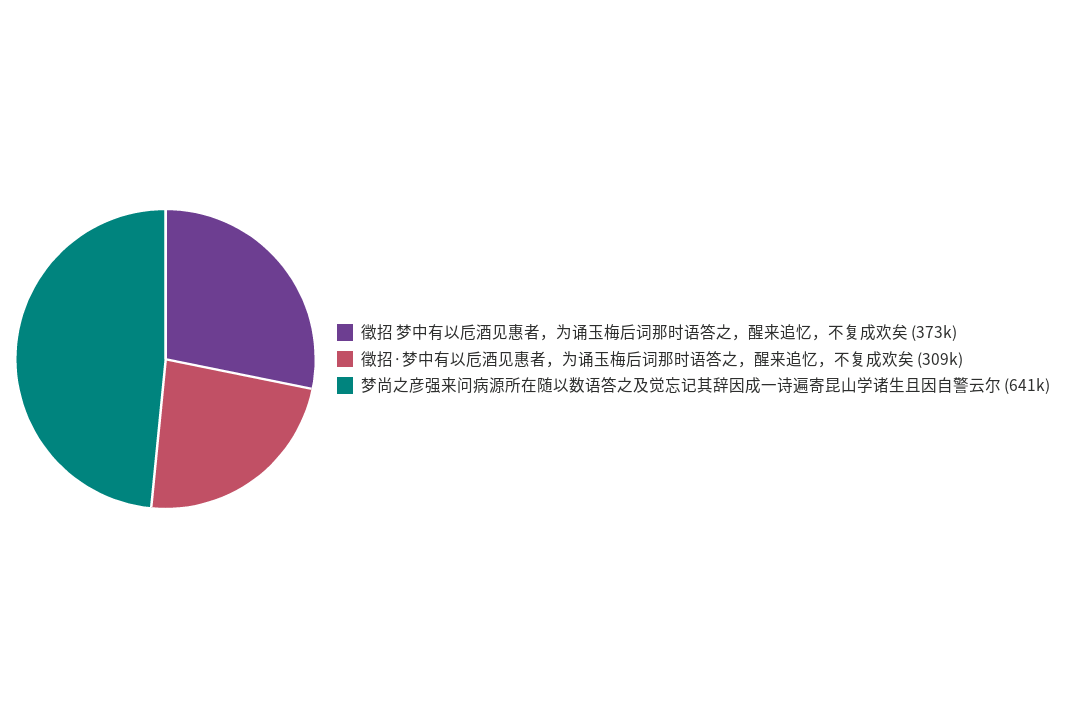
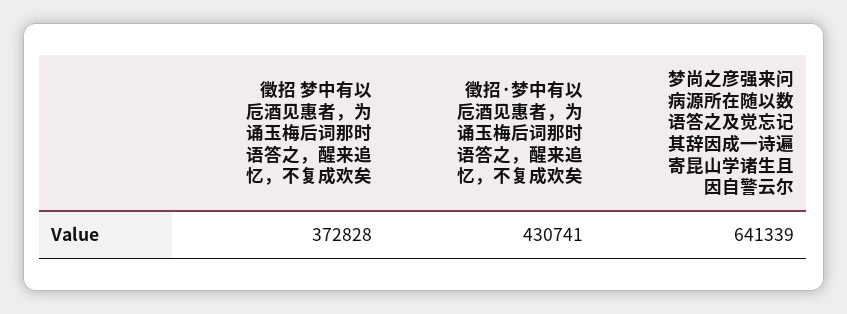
徵招·梦中有以卮酒见惠者，为诵玉梅后词那时语答之，醒来追忆，不复成欢矣: 309000 -> 430741

